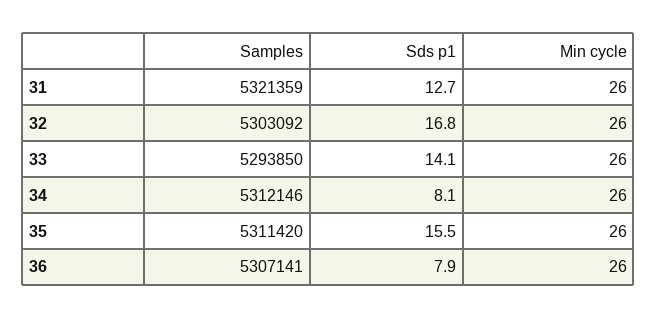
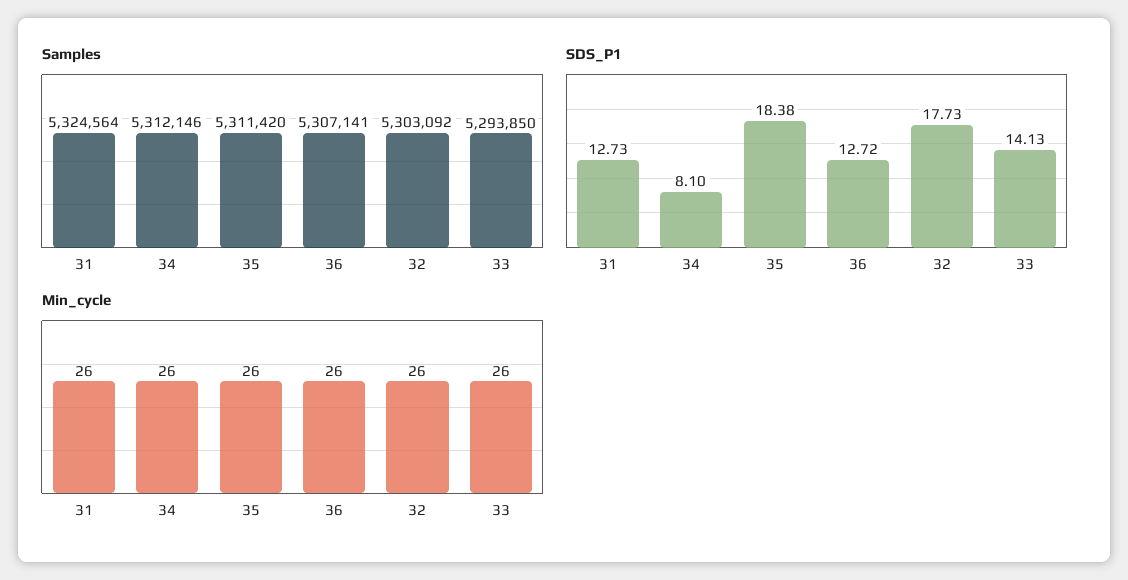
Samples, 31: 5321359 -> 5324564
Sds p1, 32: 16.8 -> 17.73
Sds p1, 35: 15.5 -> 18.38
Sds p1, 36: 7.9 -> 12.72

